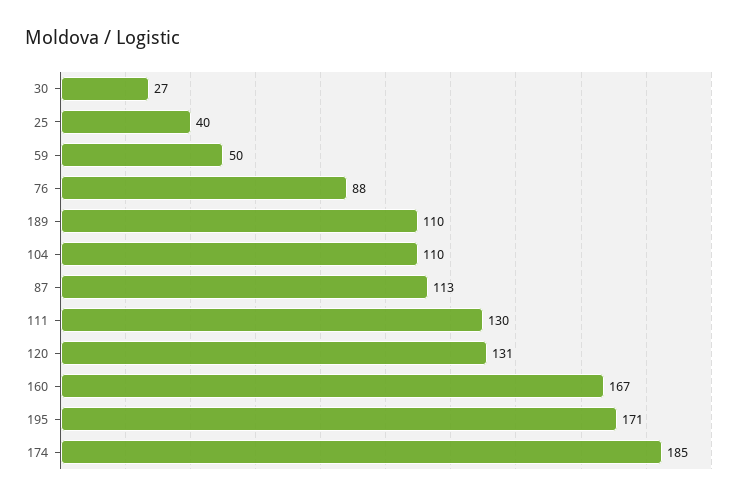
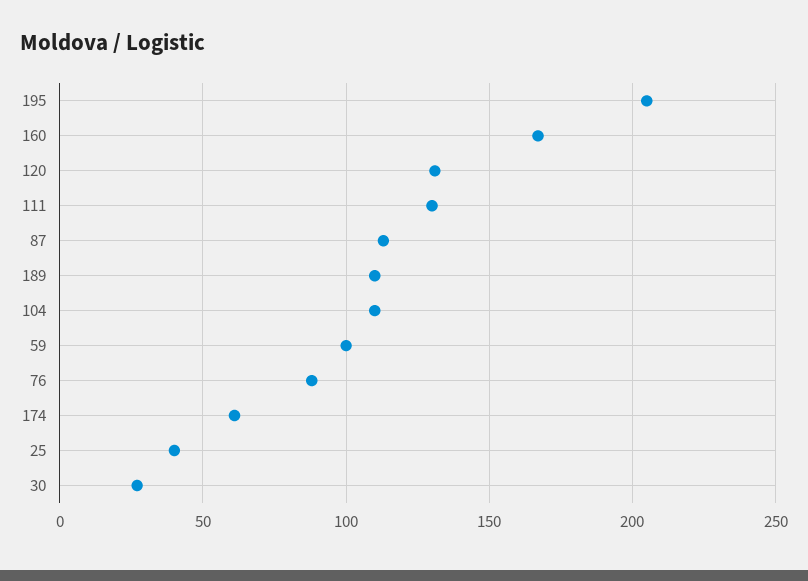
59: 50 -> 100
195: 171 -> 205
174: 185 -> 60

